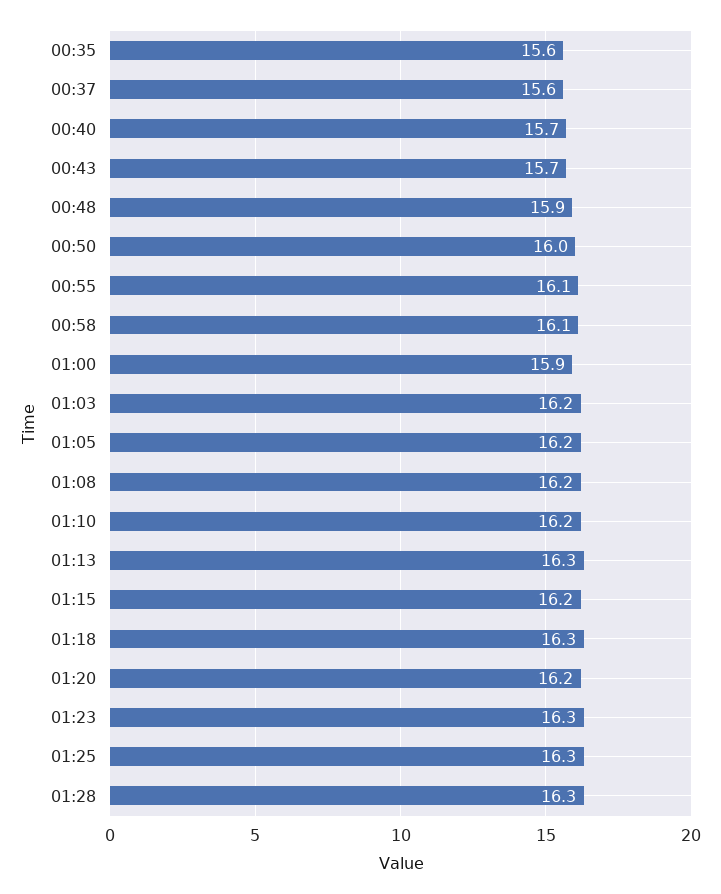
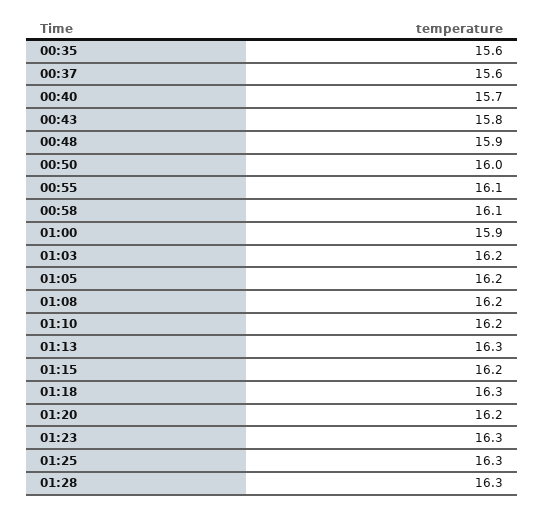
00:43: 15.7 -> 15.8

